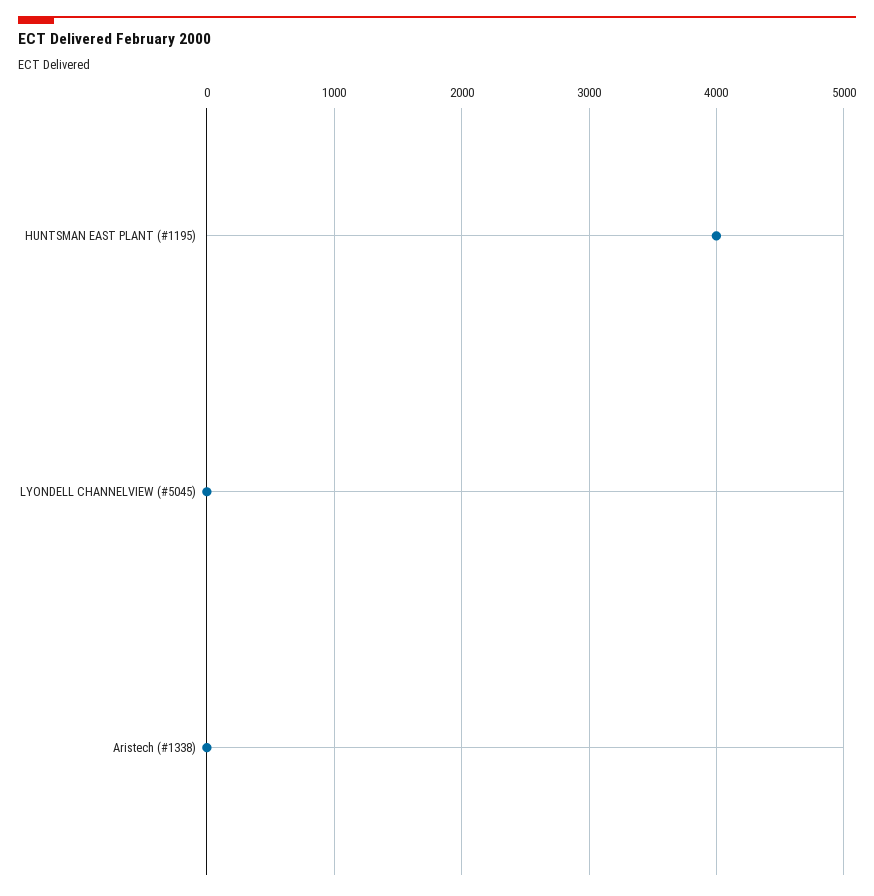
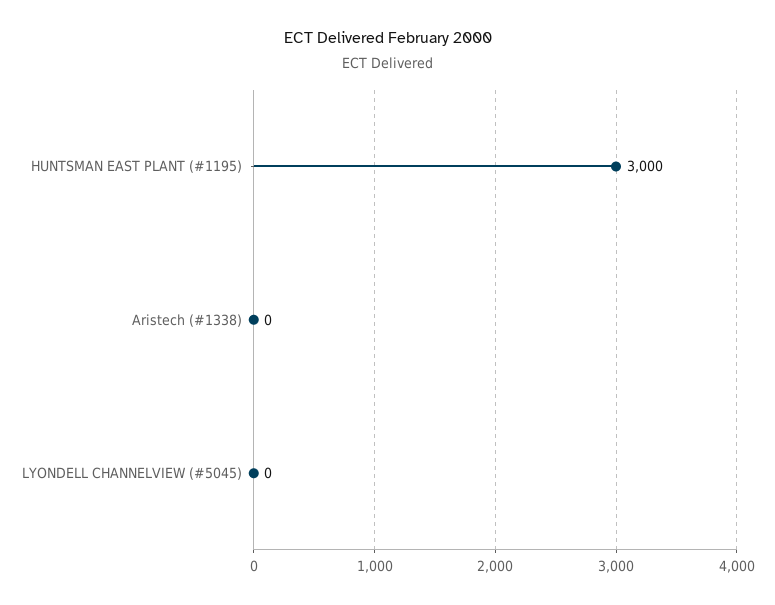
HUNTSMAN EAST PLANT (#1195): 4000 -> 3000

